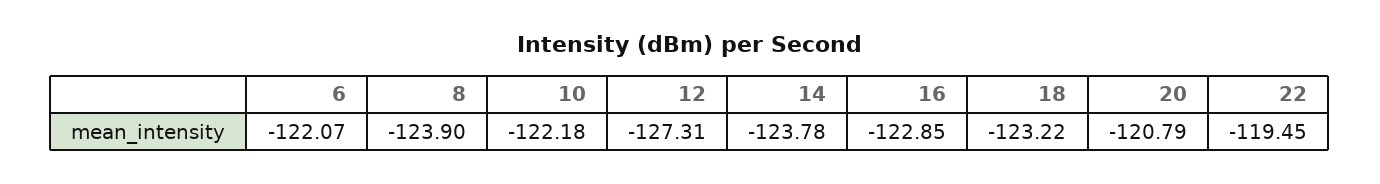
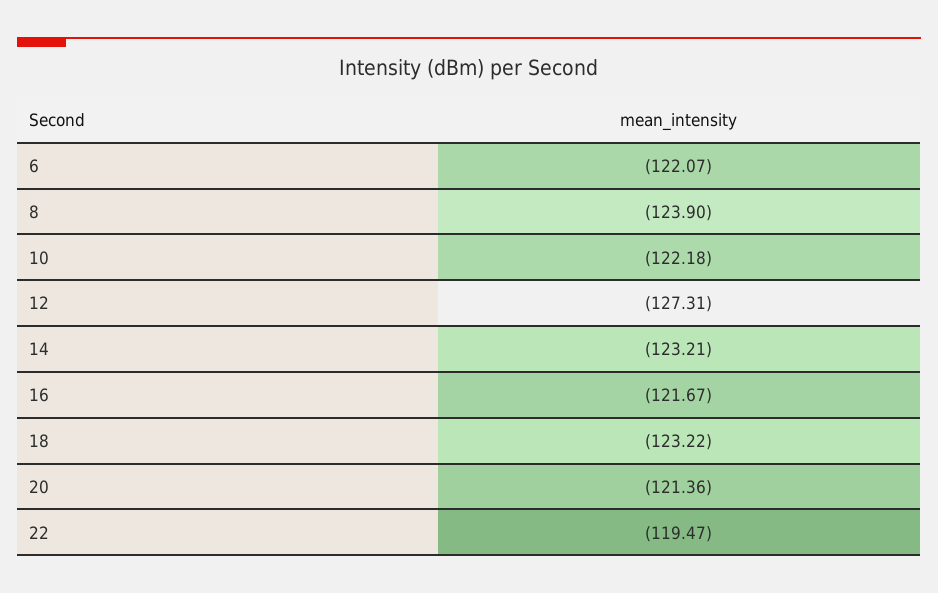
14: -123.78 -> -123.21
16: -122.85 -> -121.67
20: -120.79 -> -121.36
22: -119.45 -> -119.47

